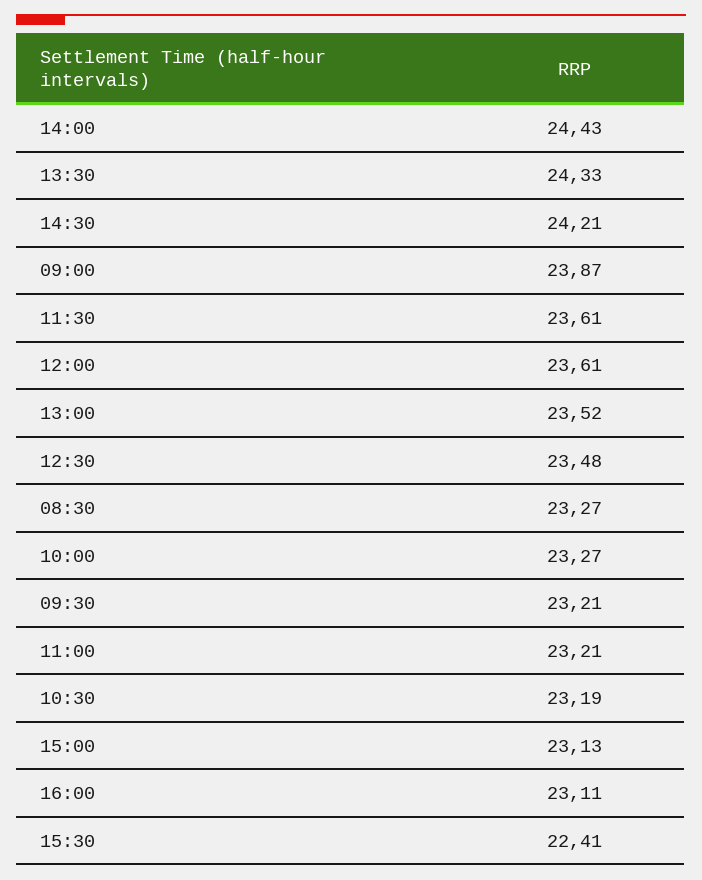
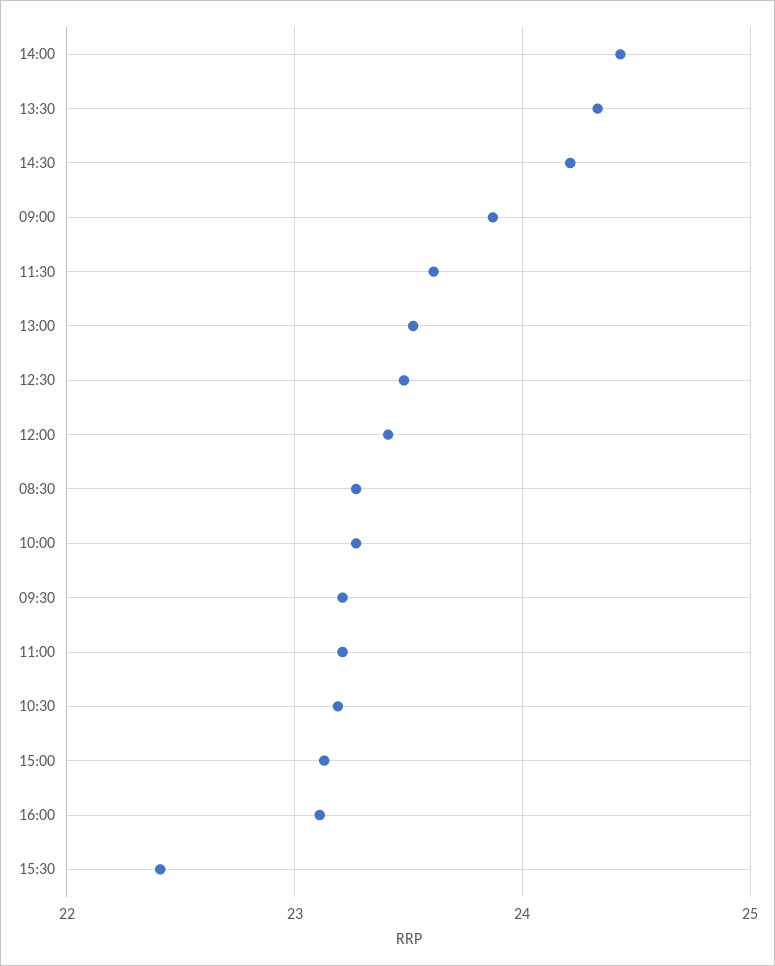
12:00: 23.61 -> 23.4

